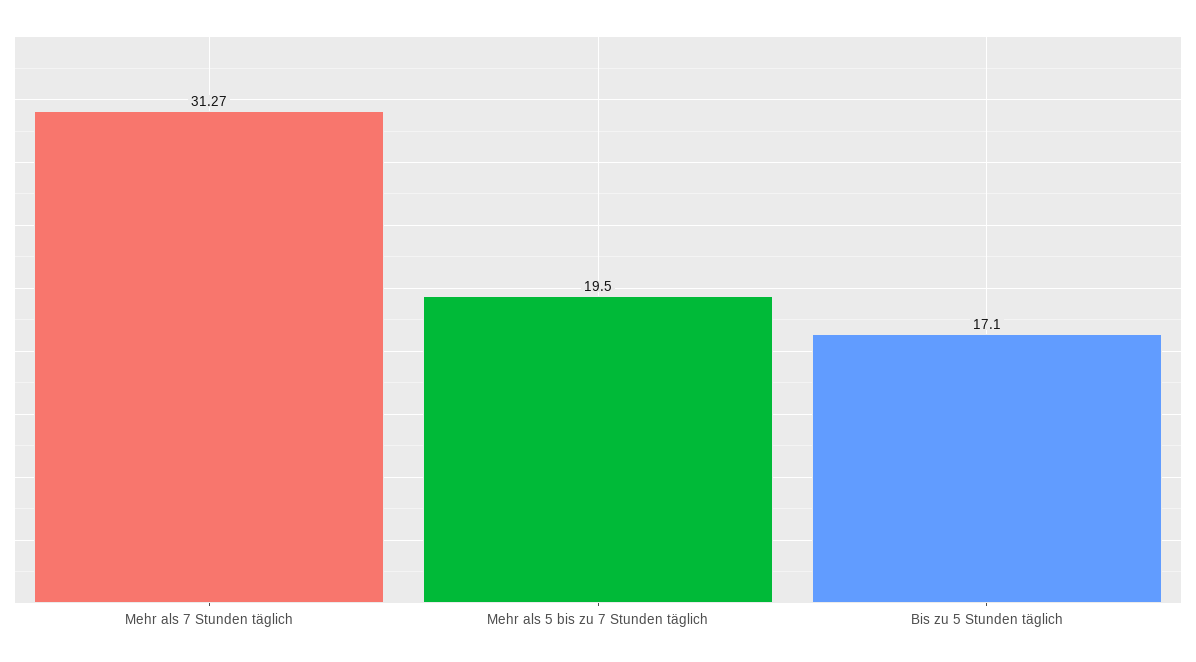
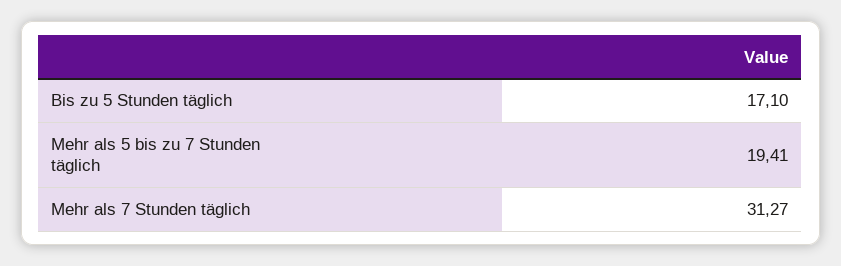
Mehr als 5 bis zu 7 Stunden täglich: 19.5 -> 19.41

